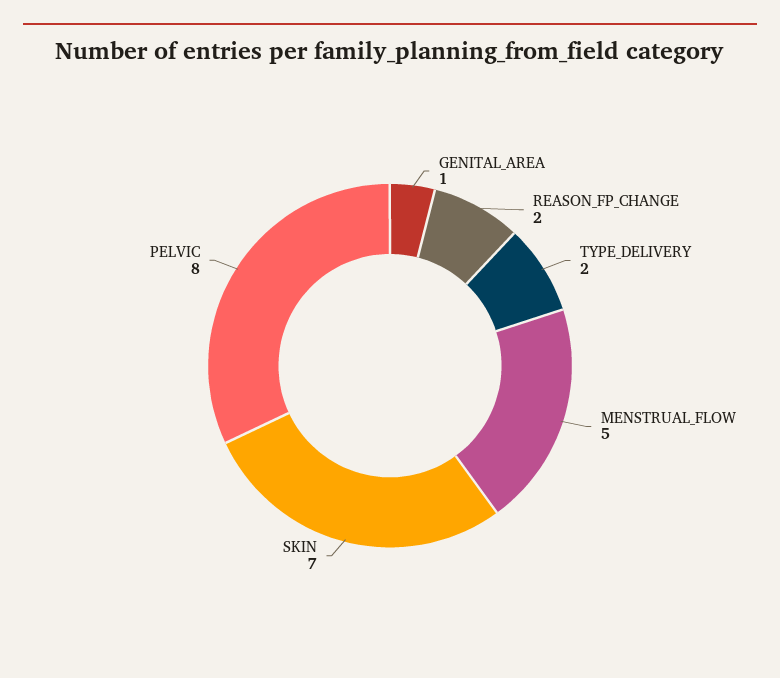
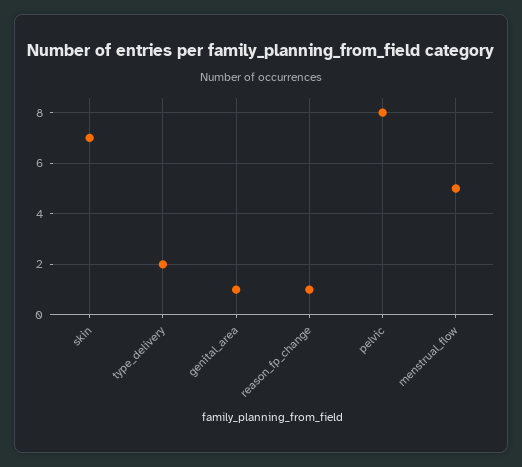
REASON_FP_CHANGE: 2 -> 1

